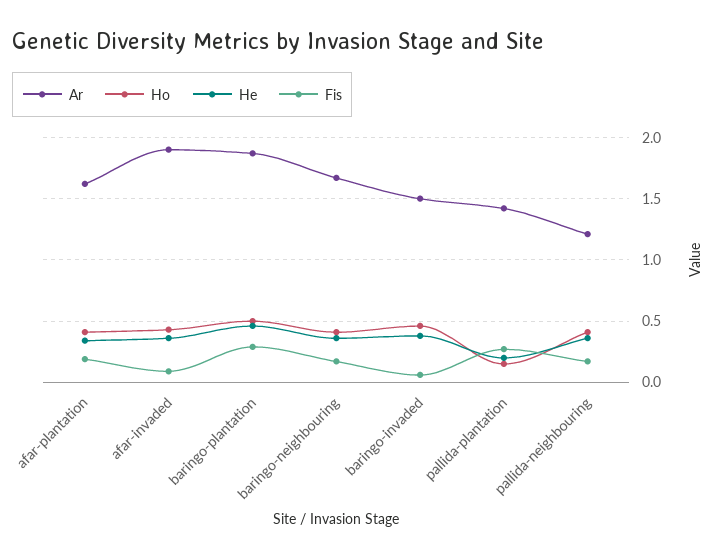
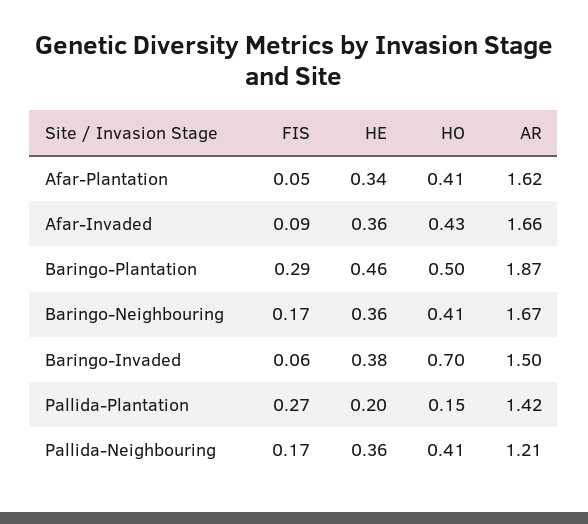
Fis, afar-plantation: 0.2 -> 0.05
Ar, afar-invaded: 1.9 -> 1.66
Ho, baringo-invaded: 0.45 -> 0.7

